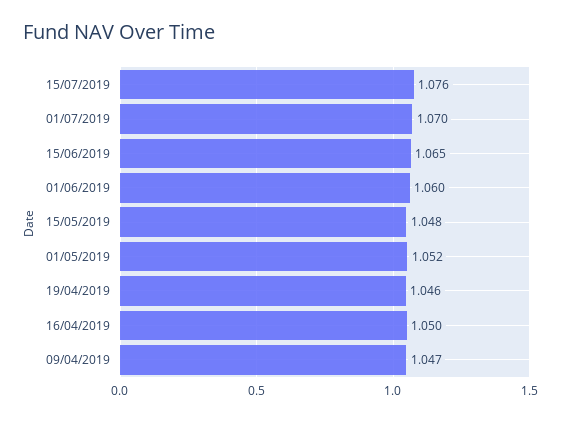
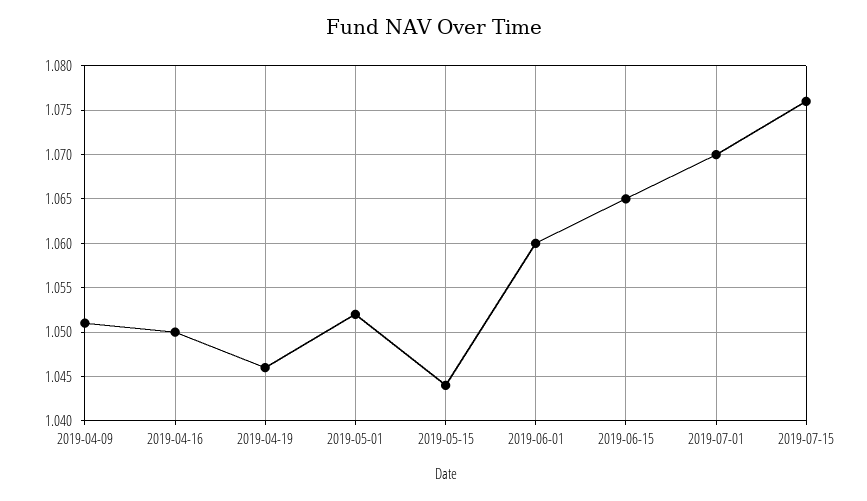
15/05/2019: 1.048 -> 1.044
09/04/2019: 1.047 -> 1.051

